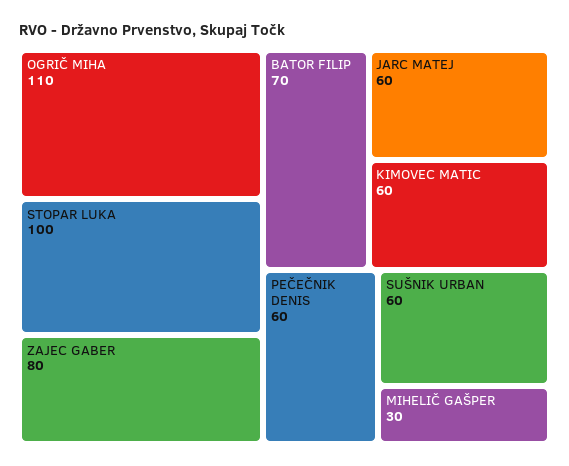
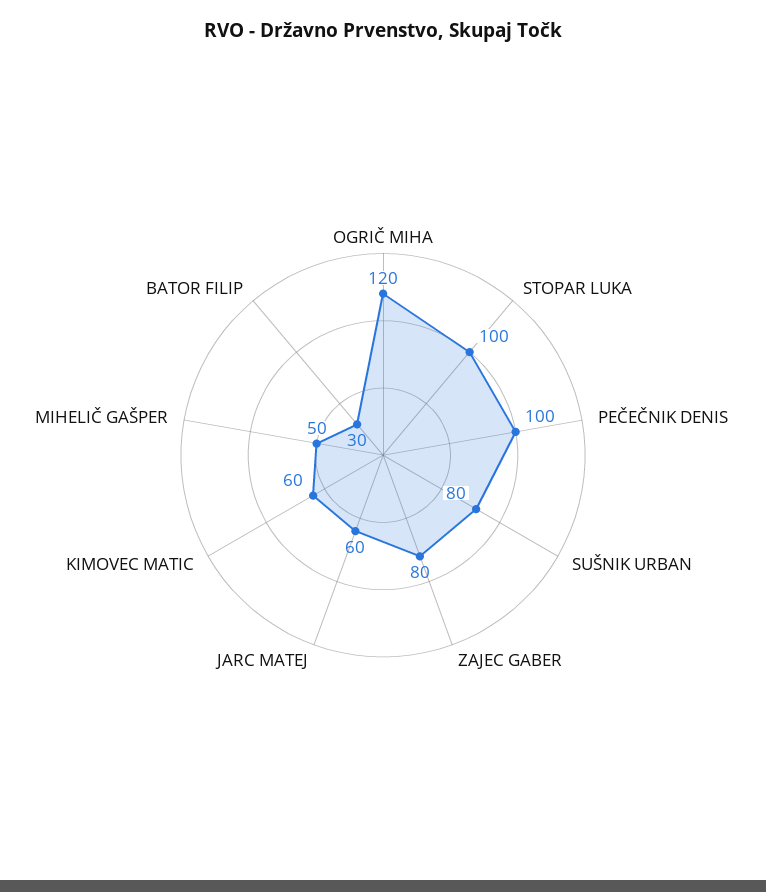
OGRIČ MIHA: 110 -> 120
BATOR FILIP: 70 -> 30
PEČEČNIK DENIS: 60 -> 100
SUŠNIK URBAN: 60 -> 80
MIHELIČ GAŠPER: 30 -> 50

